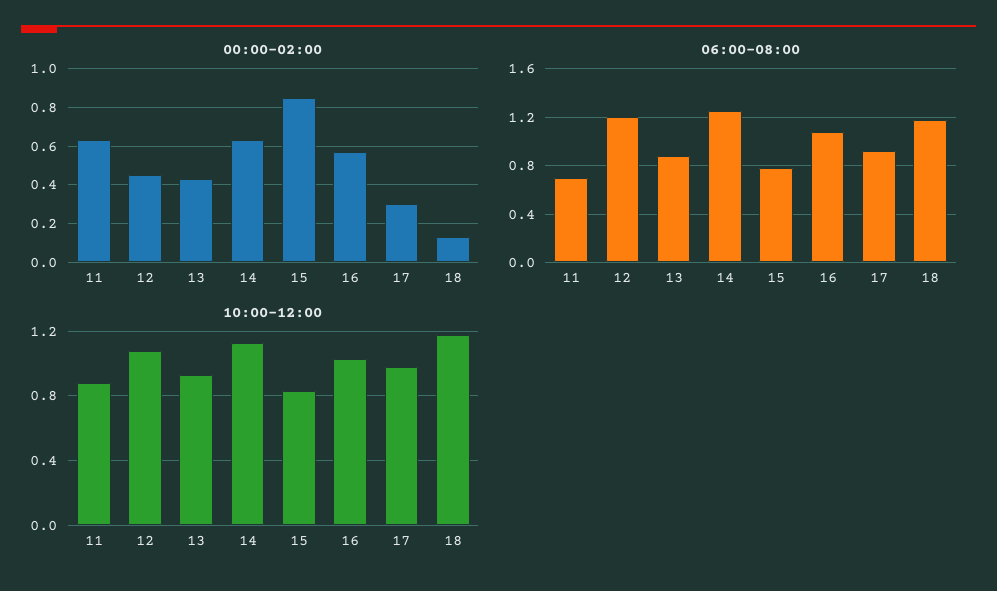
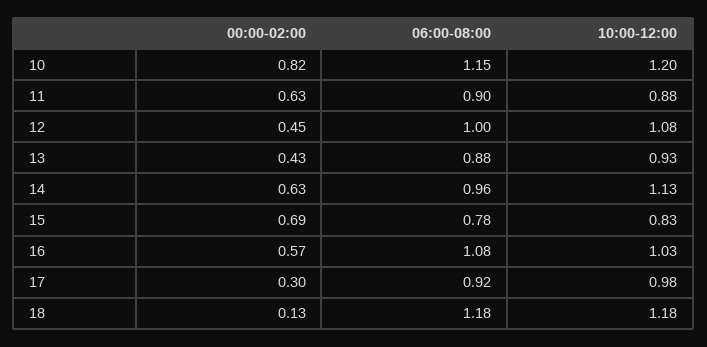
00:00-02:00, 15: 0.85 -> 0.69
06:00-08:00, 11: 0.7 -> 0.9
06:00-08:00, 12: 1.2 -> 1
06:00-08:00, 14: 1.25 -> 0.96
00:00-02:00, 10: none -> 0.82
06:00-08:00, 10: none -> 1.15
10:00-12:00, 10: none -> 1.2

